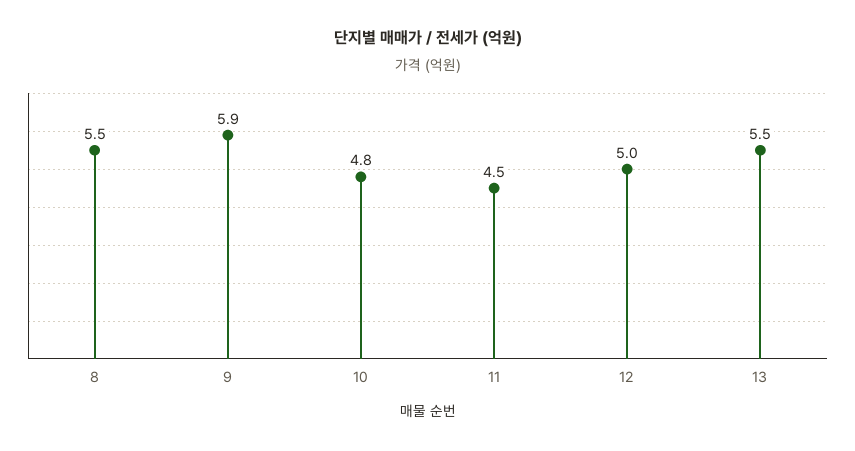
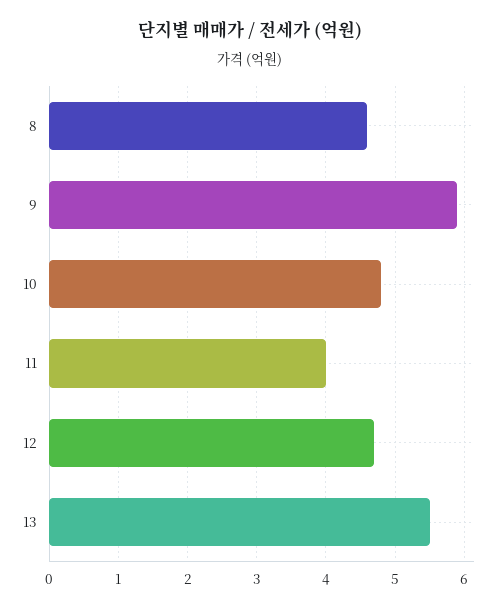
8: 5.5 -> 4.6
11: 4.5 -> 4
12: 5 -> 4.7

